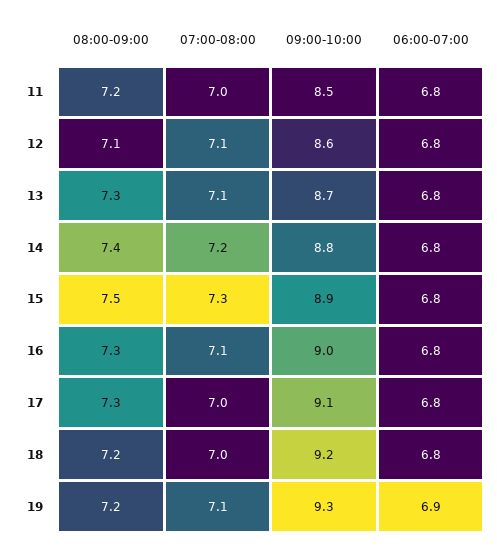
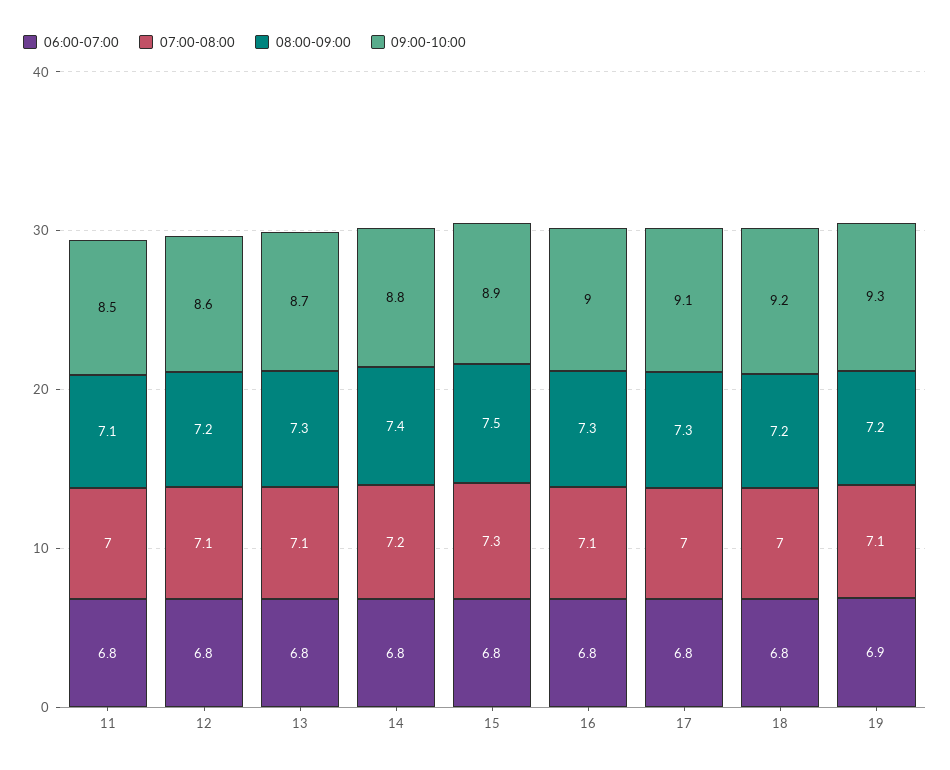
08:00-09:00, 11: 7.2 -> 7.1
08:00-09:00, 12: 7.1 -> 7.2

